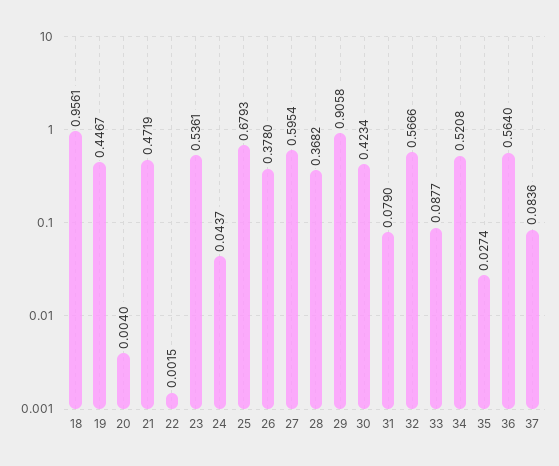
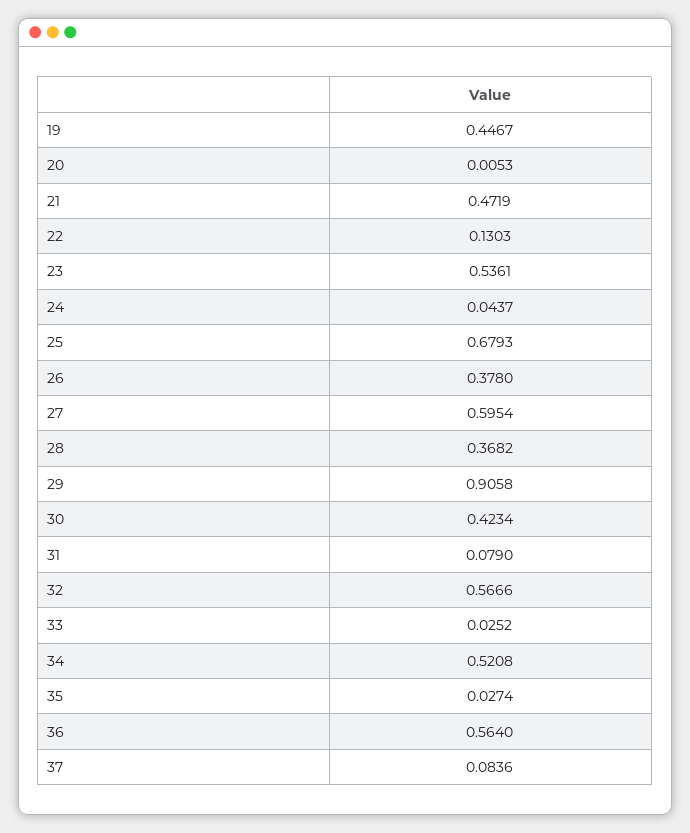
18: 0.9561 -> none
20: 0.004 -> 0.0053
22: 0.0015 -> 0.1303
33: 0.0877 -> 0.0252

